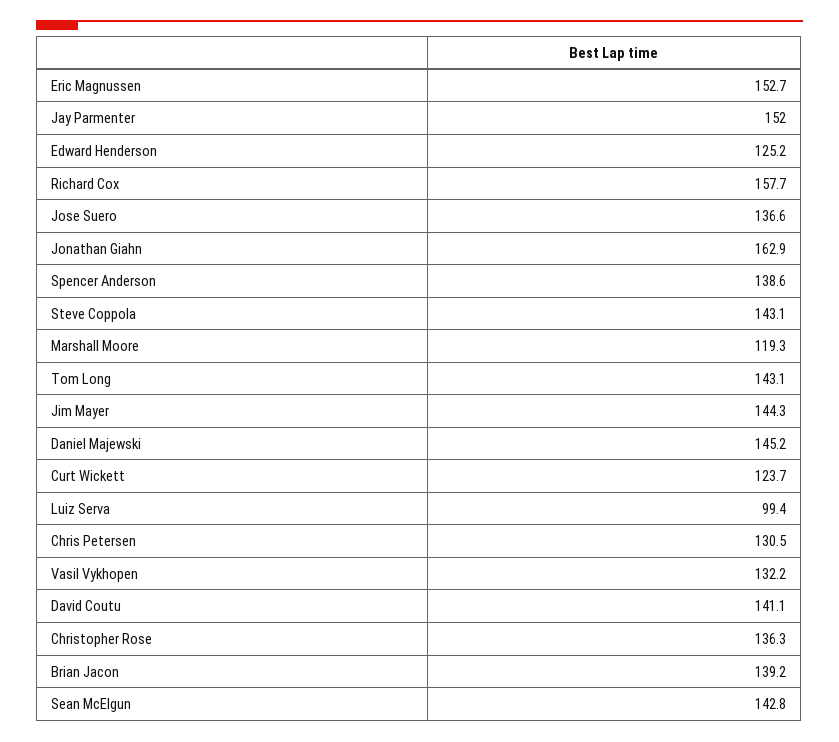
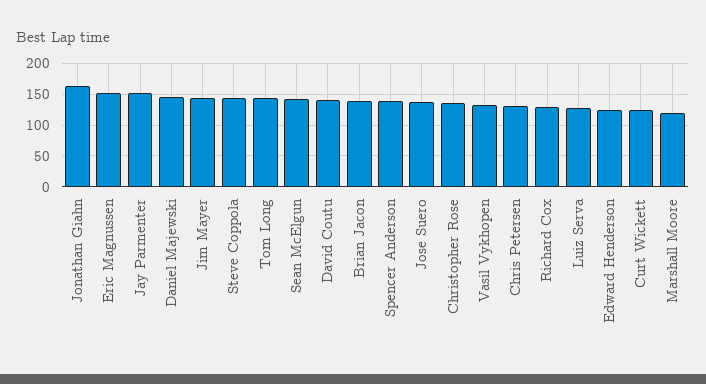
Richard Cox: 157.7 -> 130
Luiz Serva: 99.4 -> 130

